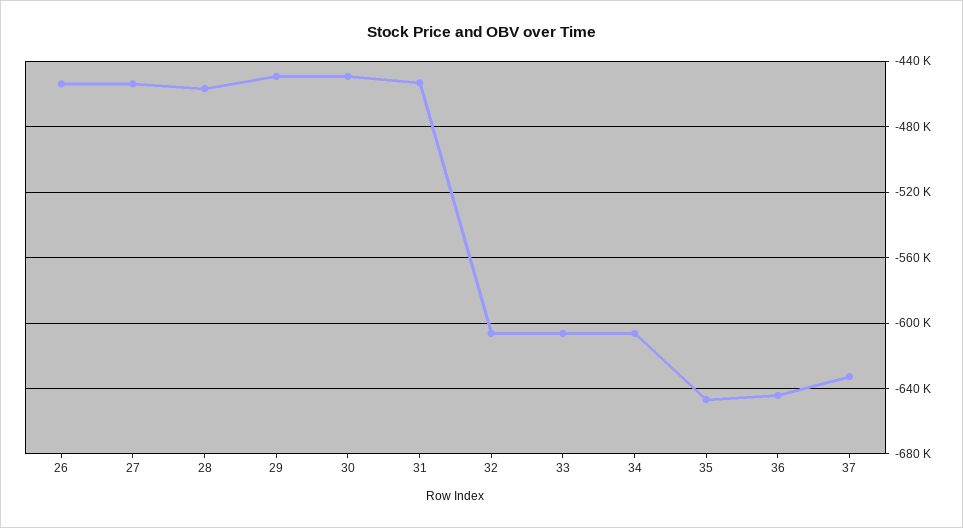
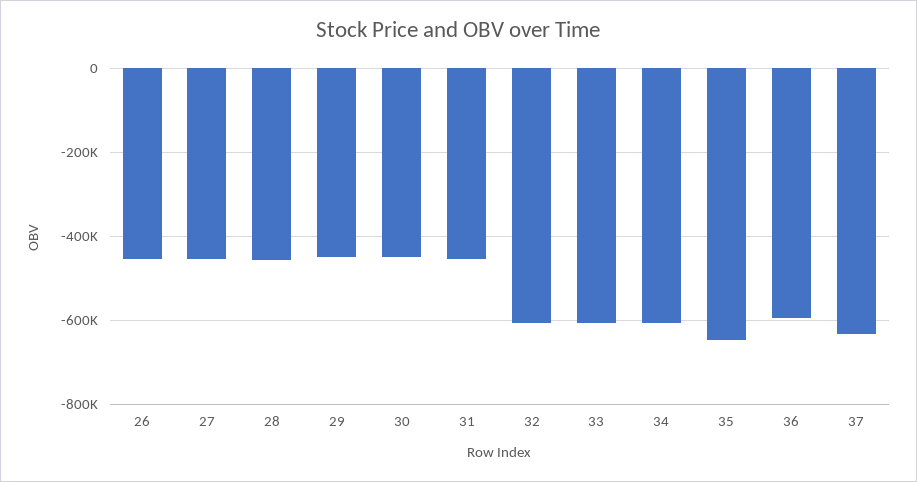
36: -645000 -> -600000

